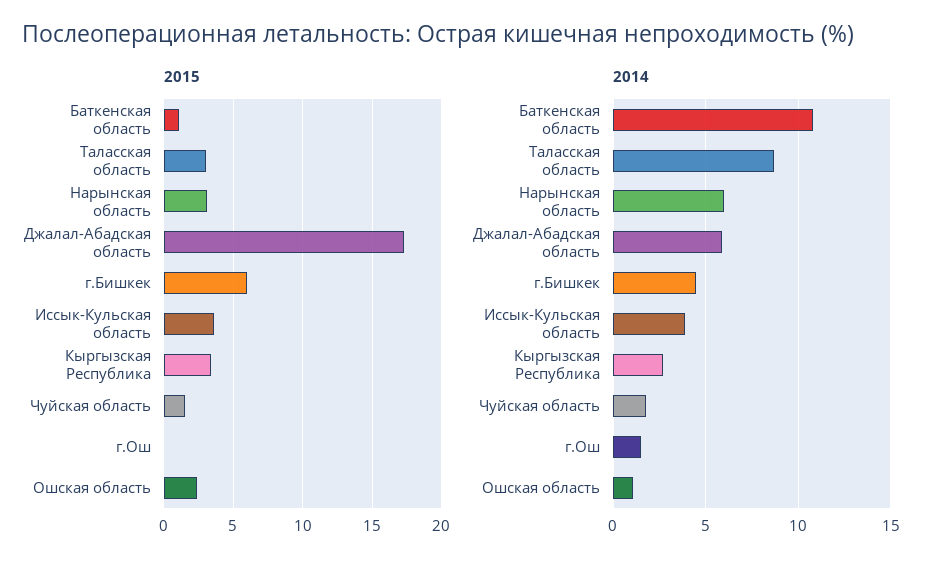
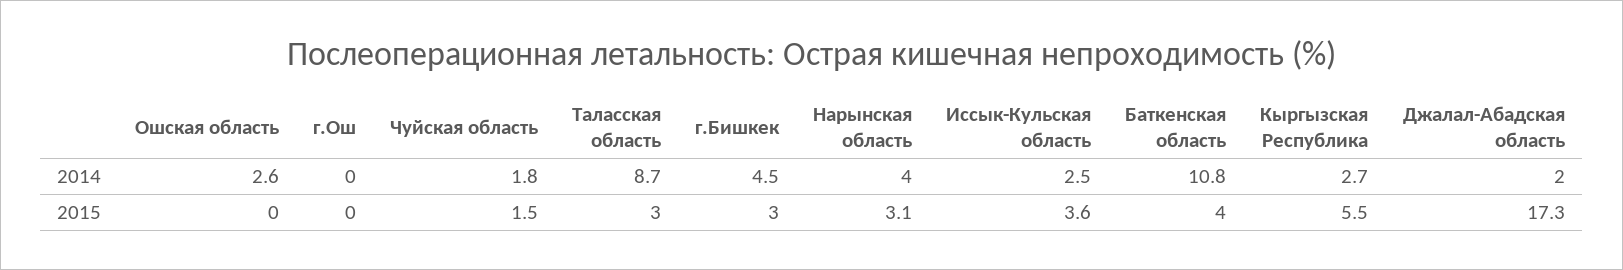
2015, Баткенская область: 1 -> 4
2015, г.Бишкек: 6 -> 3
2015, Кыргызская Республика: 3.5 -> 5.5
2015, Ошская область: 2.5 -> 0
2014, Нарынская область: 6 -> 4
2014, Джалал-Абадская область: 6 -> 2
2014, Иссык-Кульская область: 4 -> 2.5
2014, г.Ош: 1.5 -> 0
2014, Ошская область: 1 -> 2.6

